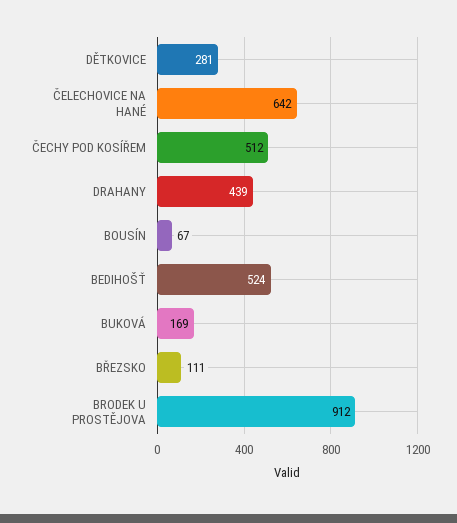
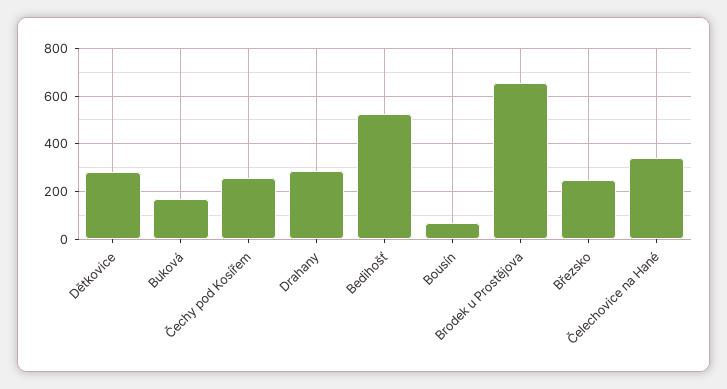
ČELECHOVICE NA HANÉ: 642 -> 350
ČECHY POD KOSÍŘEM: 512 -> 250
DRAHANY: 439 -> 300
BŘEZSKO: 111 -> 250
BRODEK U PROSTĚJOVA: 912 -> 650

